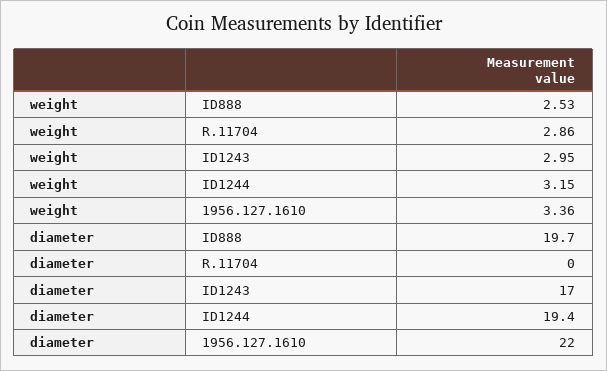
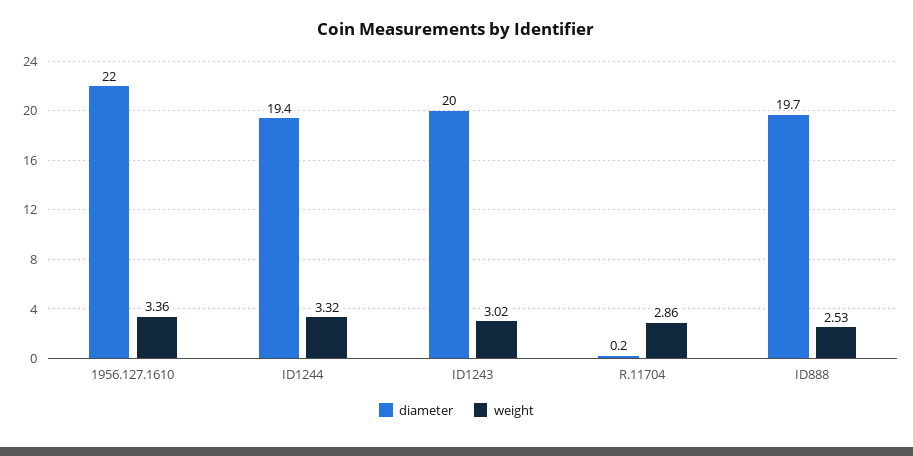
weight, ID1243: 2.95 -> 3.02
weight, ID1244: 3.15 -> 3.32
diameter, R.11704: 0 -> 0.2
diameter, ID1243: 17 -> 20

